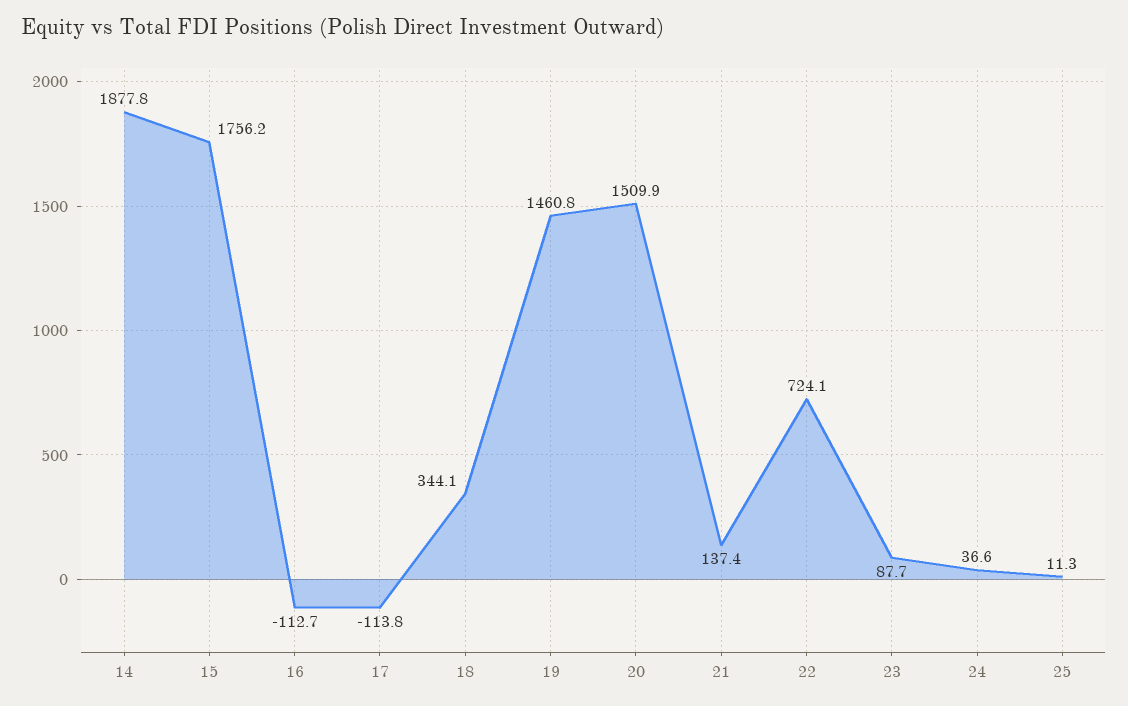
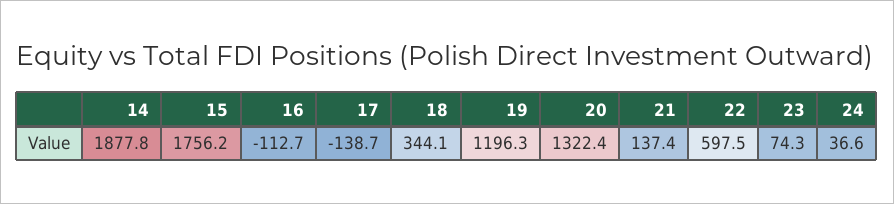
17: -113.8 -> -138.7
19: 1460.8 -> 1196.3
20: 1509.9 -> 1322.4
22: 724.1 -> 597.5
23: 87.7 -> 74.3
25: 11.3 -> none

